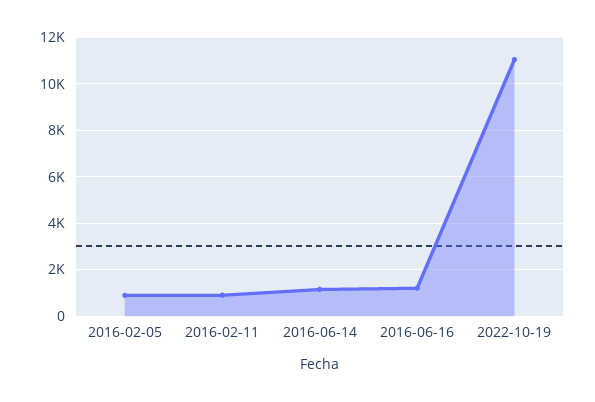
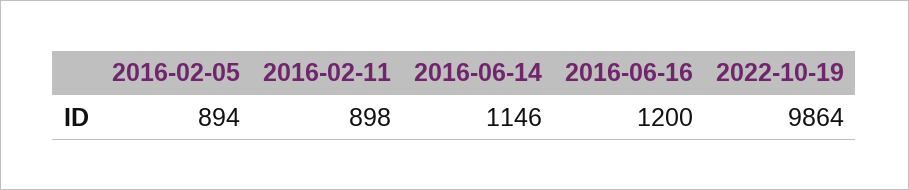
2022-10-19: 11000 -> 9864

